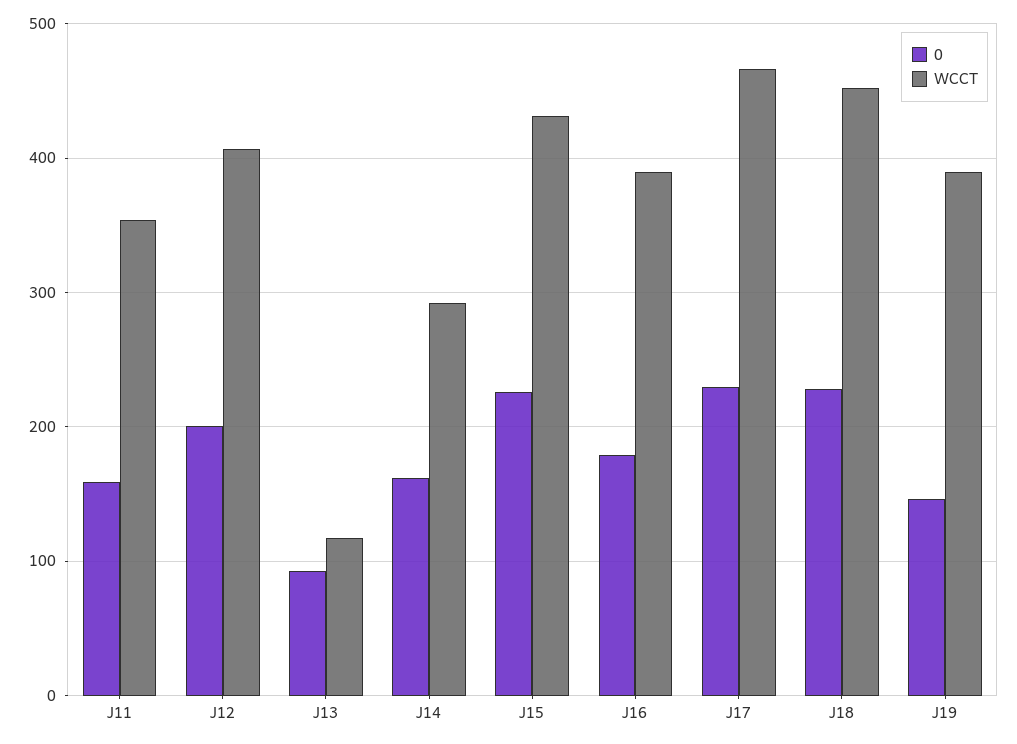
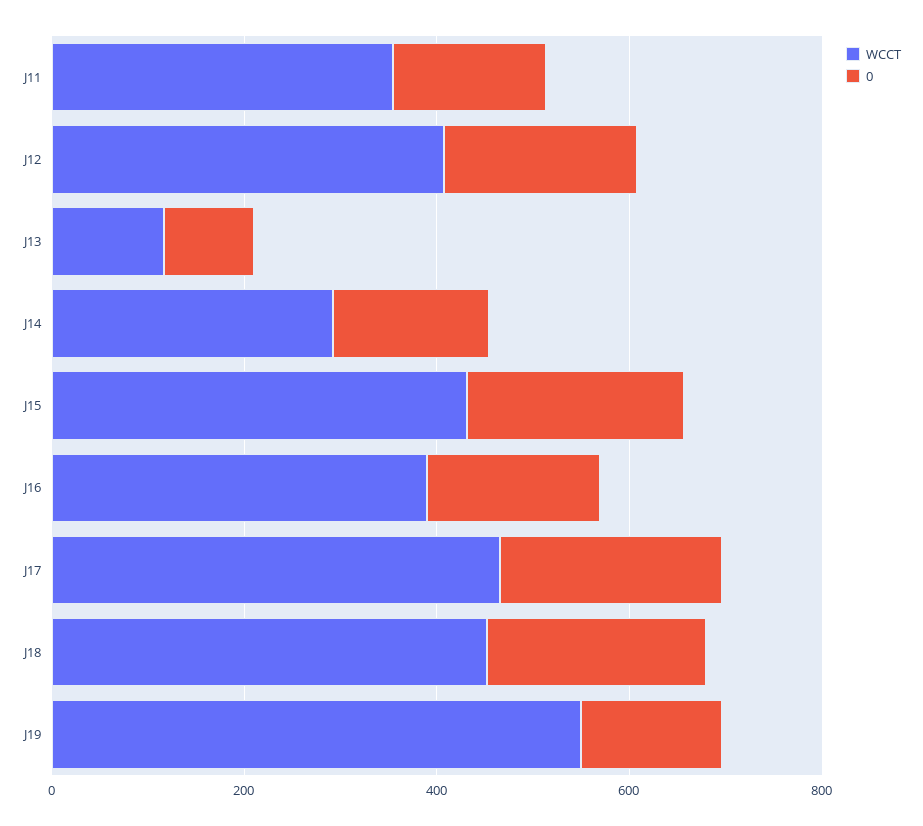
WCCT, J19: 390 -> 550

